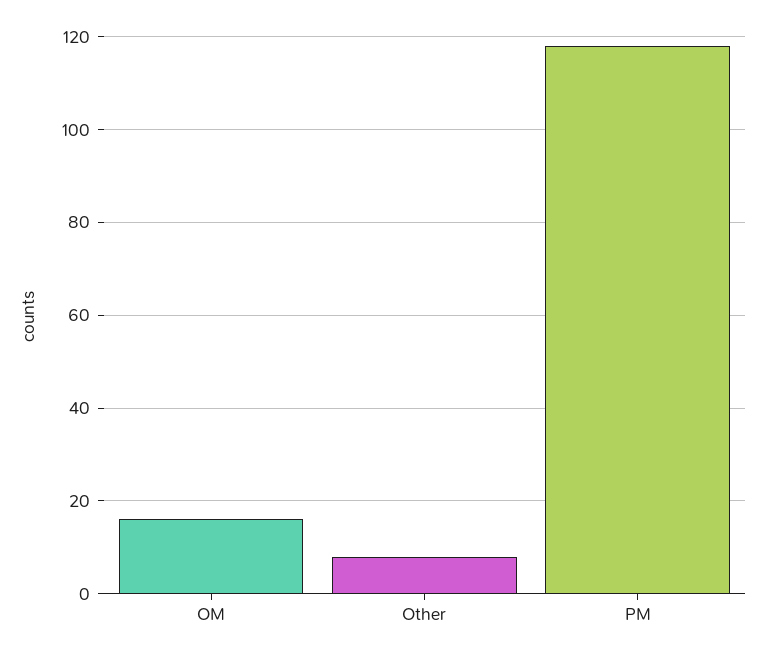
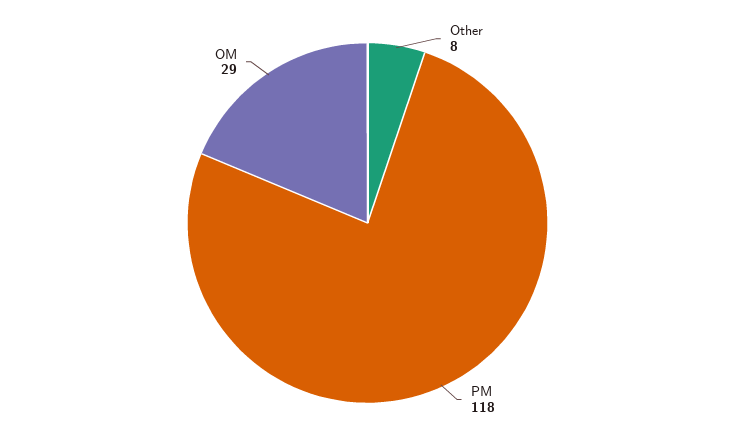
OM: 15 -> 29

